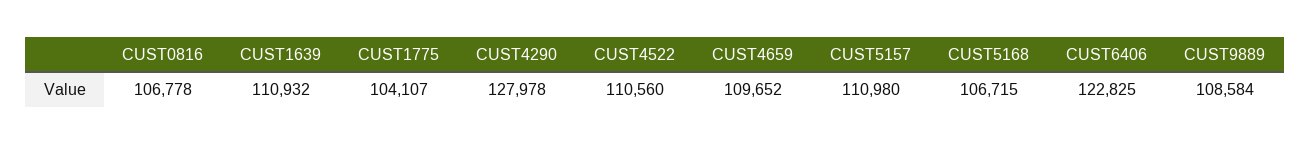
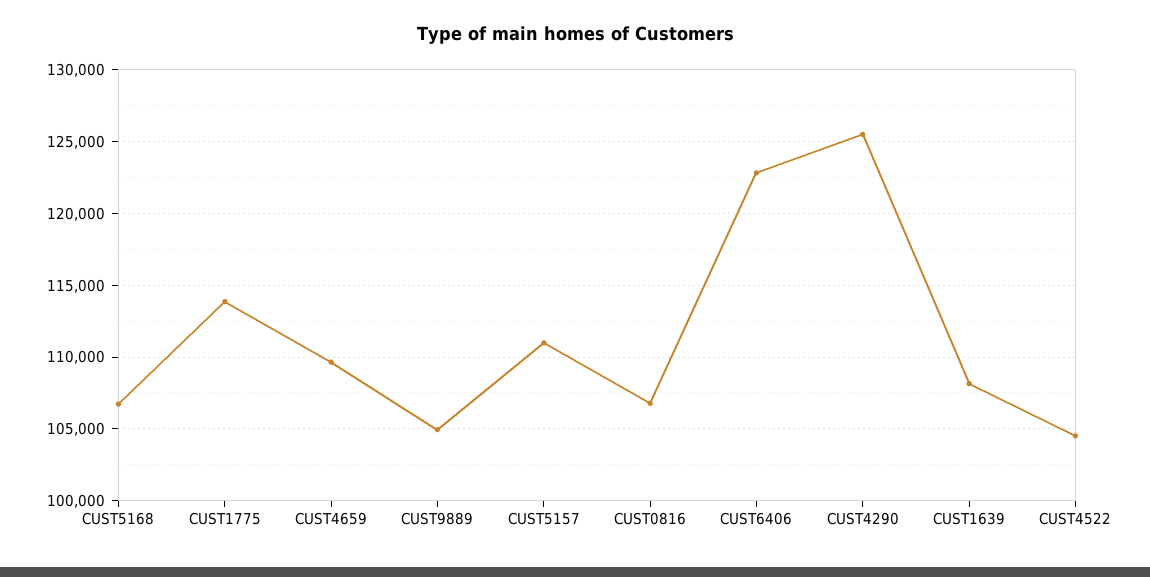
CUST1639: 110932 -> 108000
CUST1775: 104107 -> 114000
CUST4290: 127978 -> 125500
CUST4522: 110560 -> 104500
CUST9889: 108584 -> 105000

